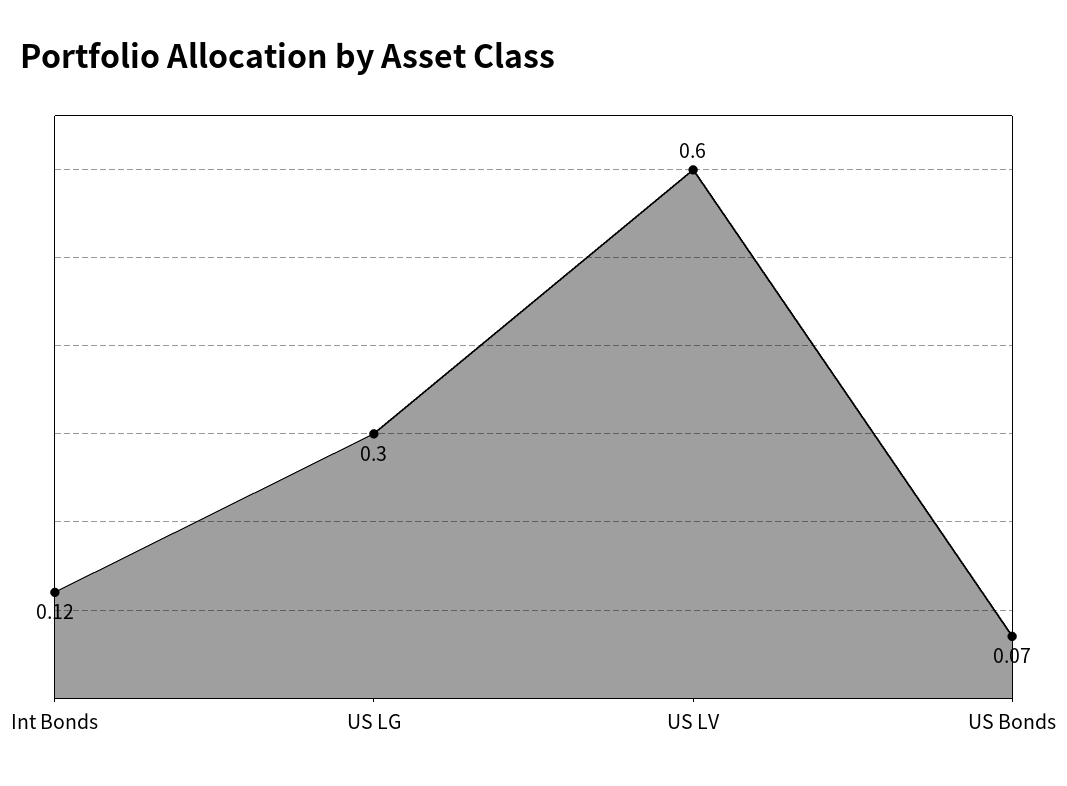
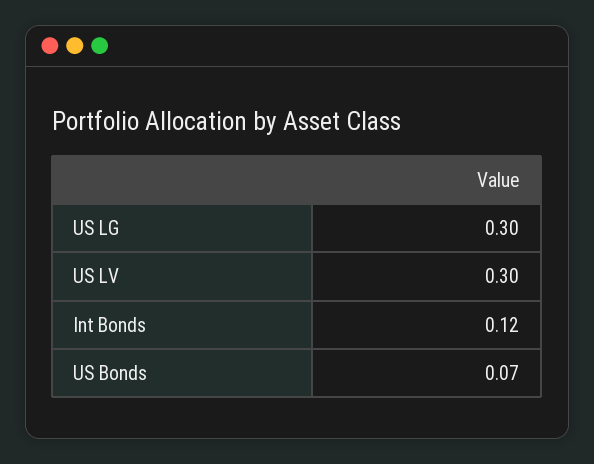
US LV: 0.6 -> 0.3

